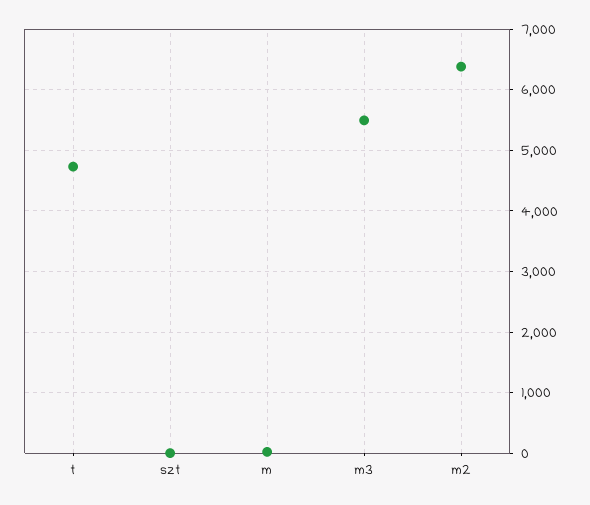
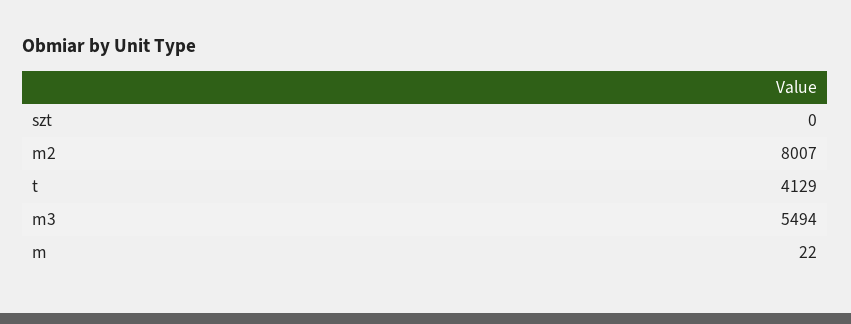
t: 4700 -> 4129
m2: 6400 -> 8007

